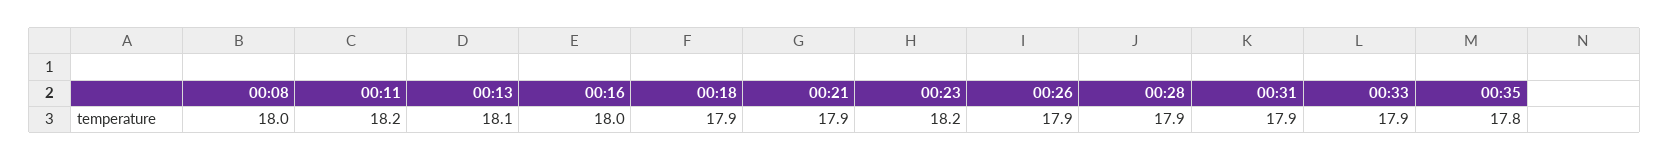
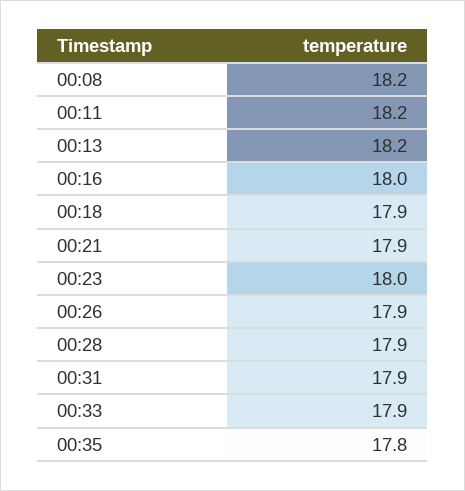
00:08: 18 -> 18.2
00:13: 18.1 -> 18.2
00:23: 18.2 -> 18

